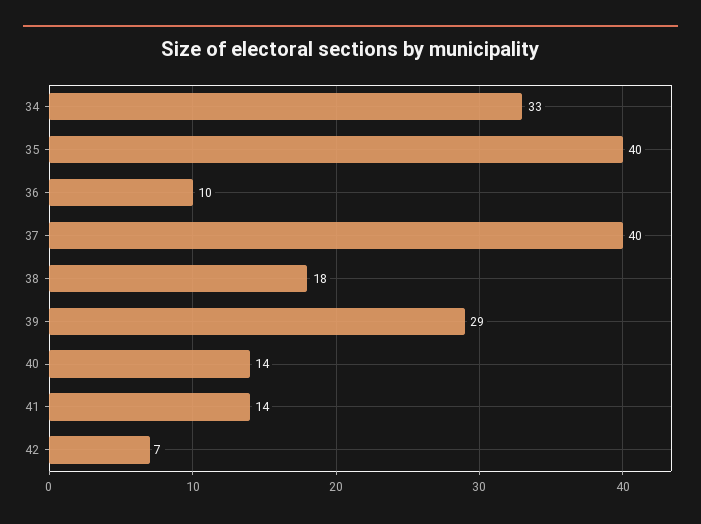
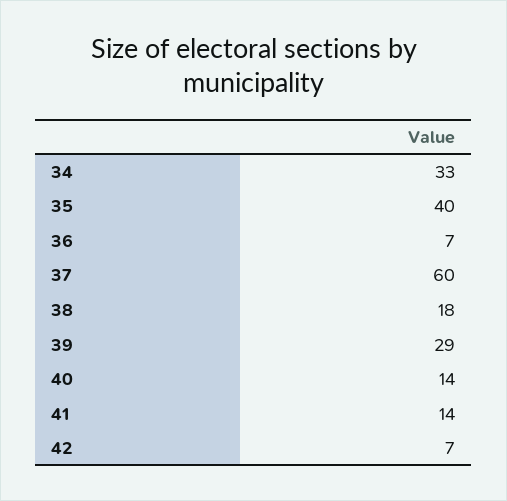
36: 10 -> 7
37: 40 -> 60

